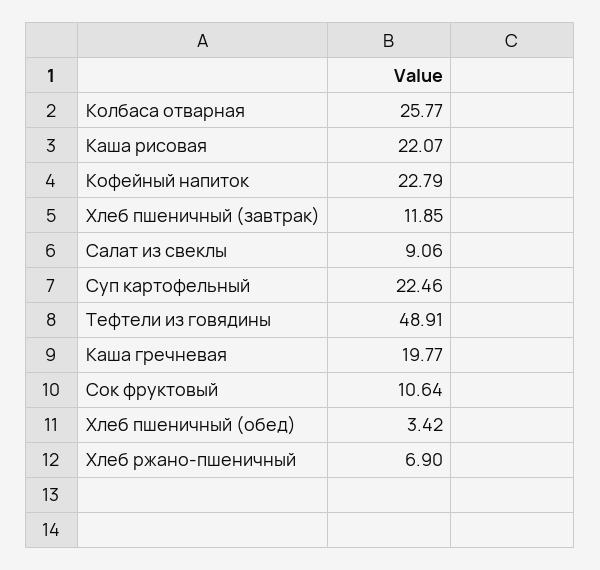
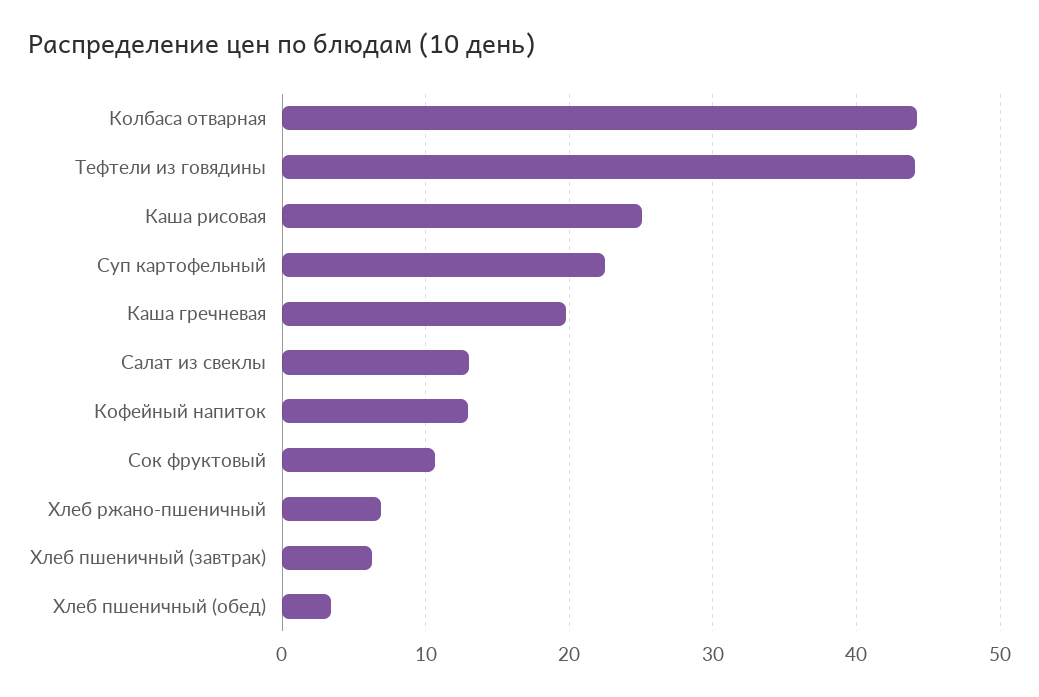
Колбаса отварная: 25.77 -> 44
Каша рисовая: 22.07 -> 25
Кофейный напиток: 22.79 -> 13
Хлеб пшеничный (завтрак): 11.85 -> 6
Салат из свеклы: 9.06 -> 13
Тефтели из говядины: 48.91 -> 44

